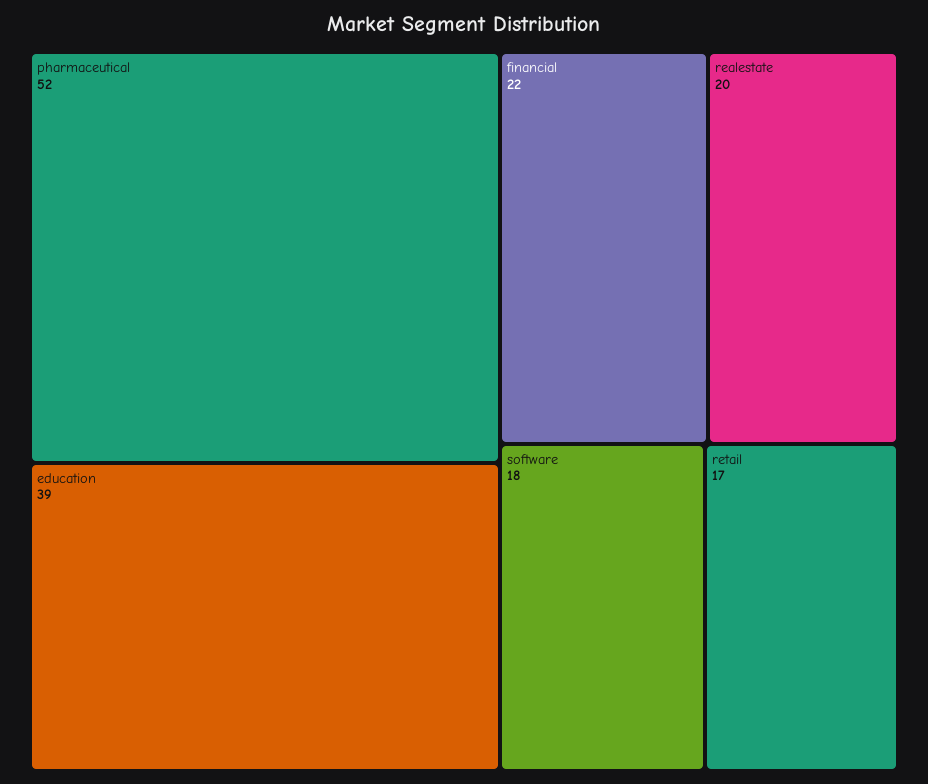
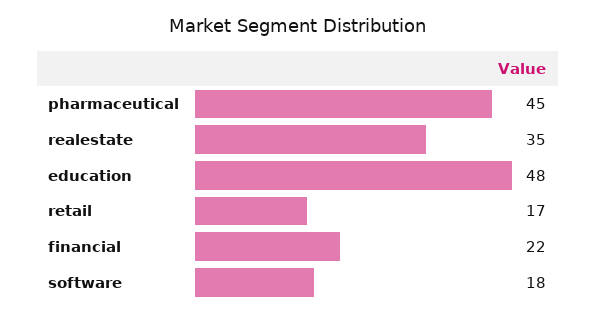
pharmaceutical: 52 -> 45
education: 39 -> 48
realestate: 20 -> 35

